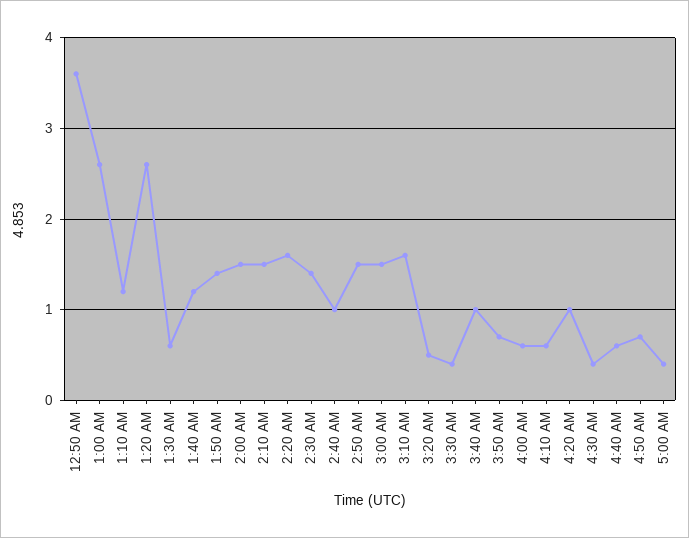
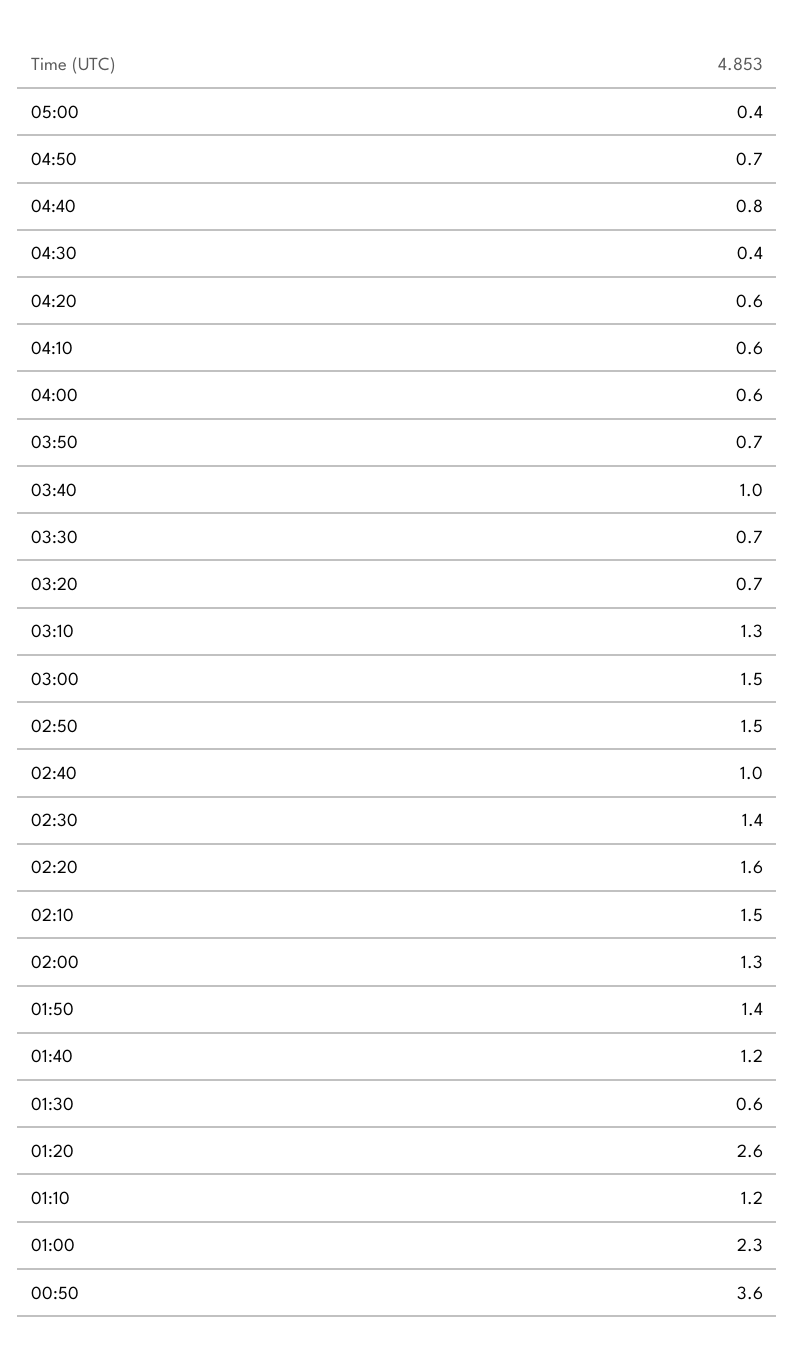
1:00 AM: 2.6 -> 2.3
2:00 AM: 1.5 -> 1.3
3:10 AM: 1.6 -> 1.3
3:20 AM: 0.5 -> 0.7
3:30 AM: 0.4 -> 0.7
4:20 AM: 1 -> 0.6
4:40 AM: 0.6 -> 0.8

